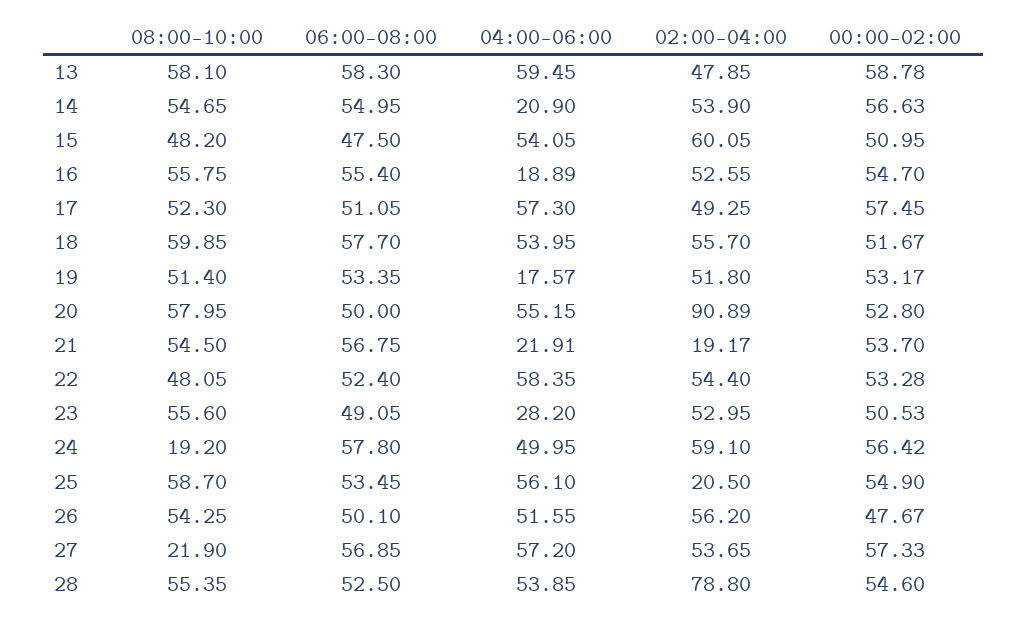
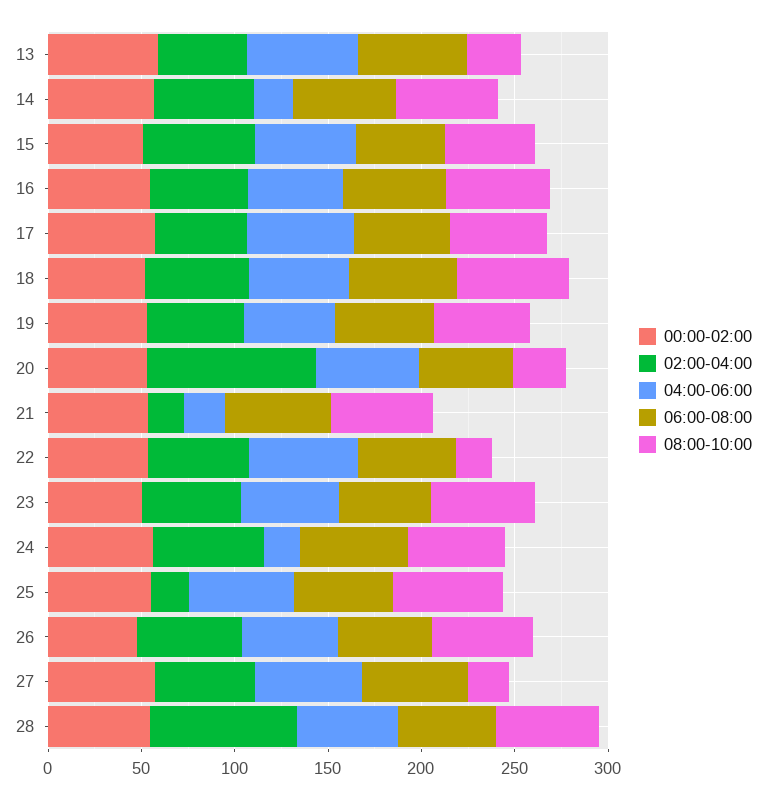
08:00-10:00, 13: 58.1 -> 30
04:00-06:00, 16: 18.89 -> 50
04:00-06:00, 19: 17.57 -> 50
08:00-10:00, 20: 57.95 -> 30
08:00-10:00, 22: 48.05 -> 20
04:00-06:00, 23: 28.2 -> 50
08:00-10:00, 24: 19.2 -> 50
04:00-06:00, 24: 49.95 -> 20

